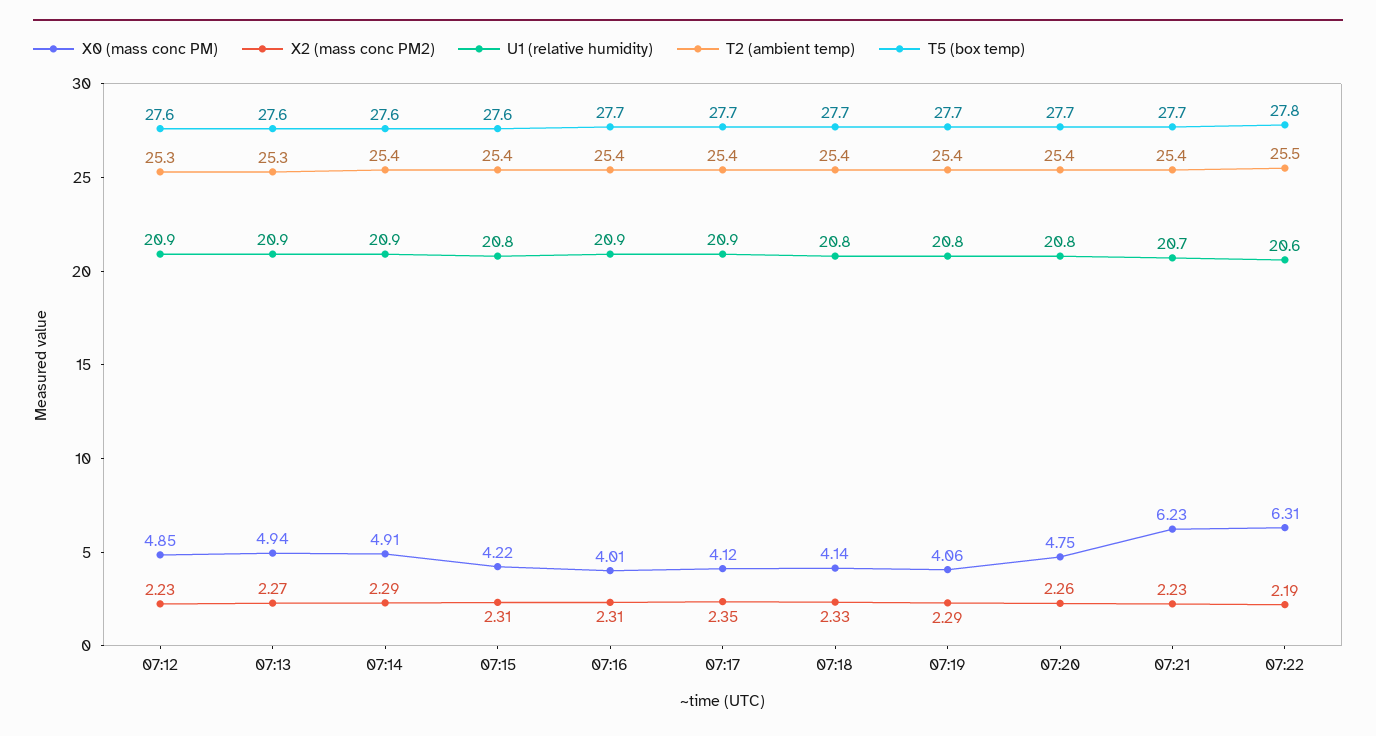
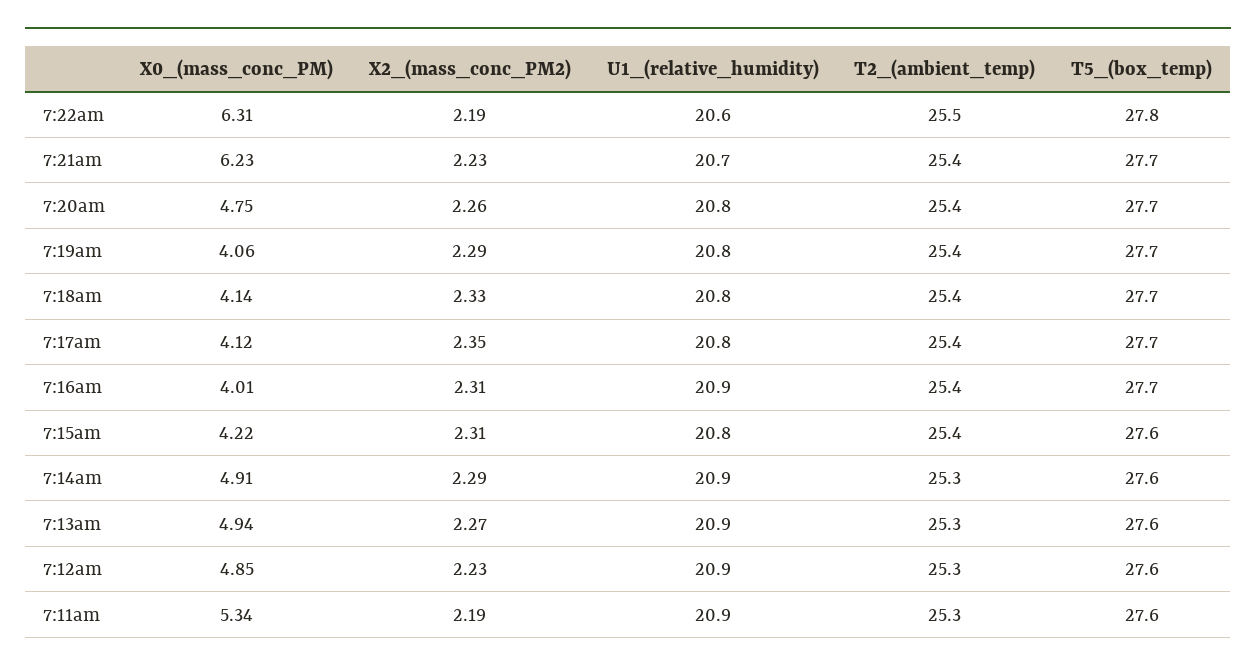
T2 (ambient temp), 07:14: 25.4 -> 25.3
U1 (relative humidity), 07:17: 20.9 -> 20.8
X0 (mass conc PM), 7:11am: none -> 5.34
X2 (mass conc PM2), 7:11am: none -> 2.19
U1 (relative humidity), 7:11am: none -> 20.9
T2 (ambient temp), 7:11am: none -> 25.3
T5 (box temp), 7:11am: none -> 27.6

